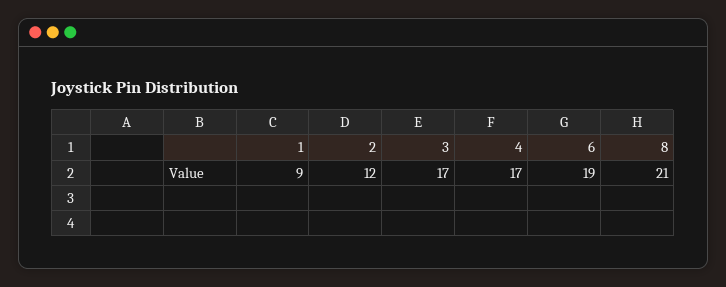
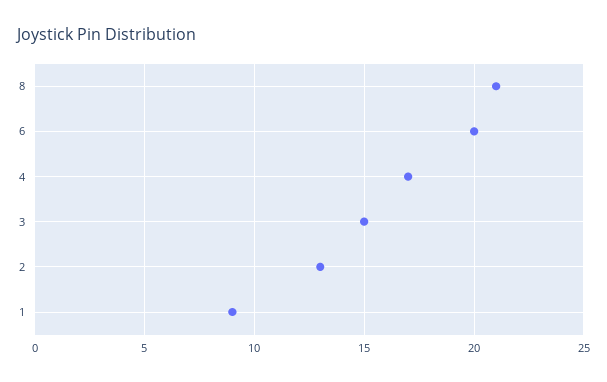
2: 12 -> 13
3: 17 -> 15
6: 19 -> 20

